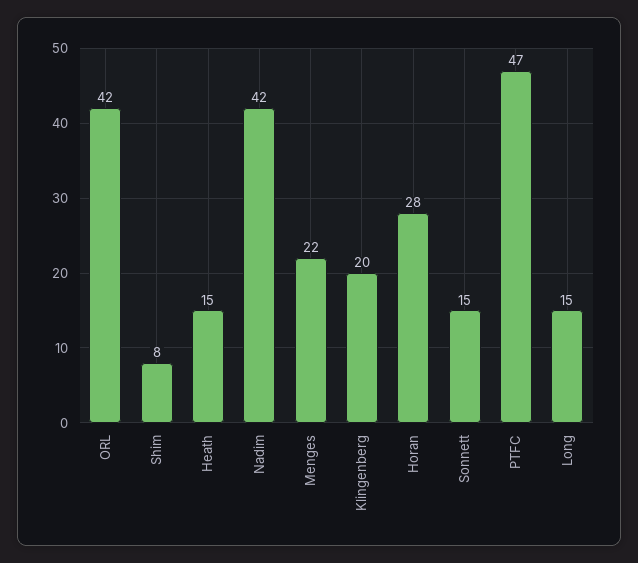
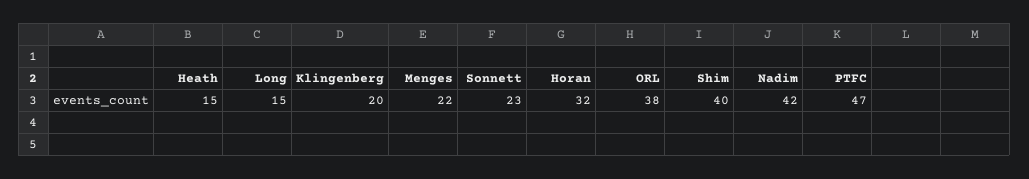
ORL: 42 -> 38
Shim: 8 -> 40
Horan: 28 -> 32
Sonnett: 15 -> 23

